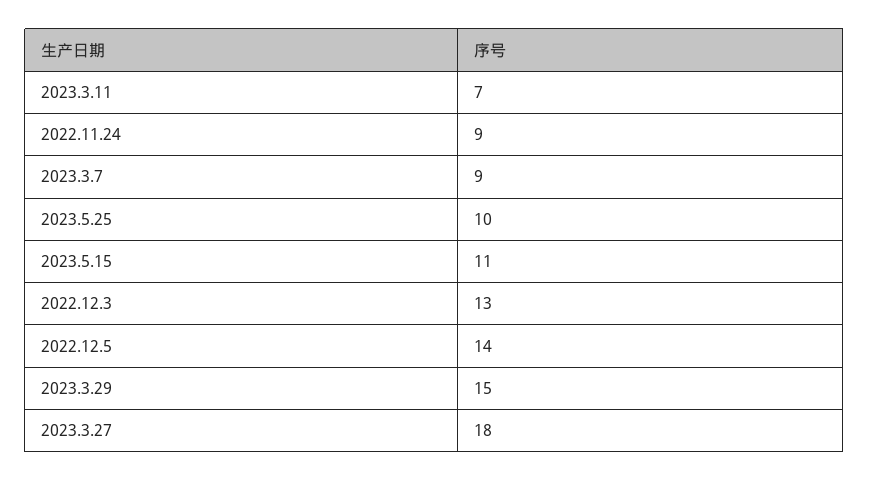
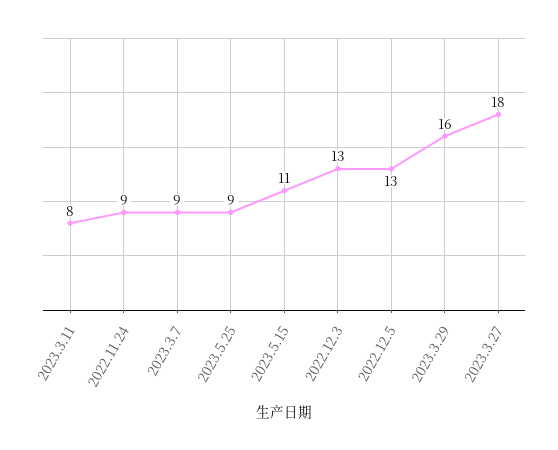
2023.3.11: 7 -> 8
2023.5.25: 10 -> 9
2022.12.5: 14 -> 13
2023.3.29: 15 -> 16

